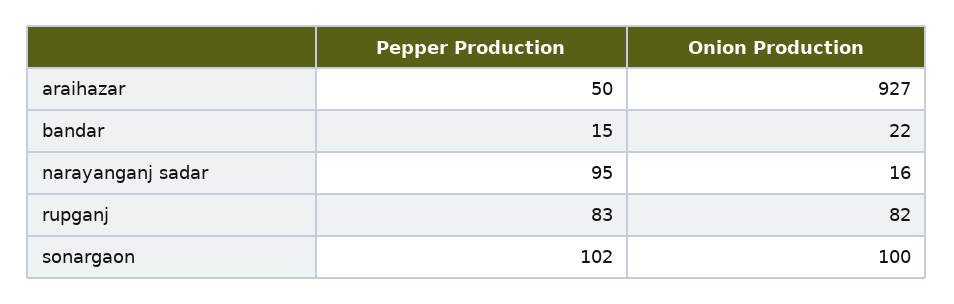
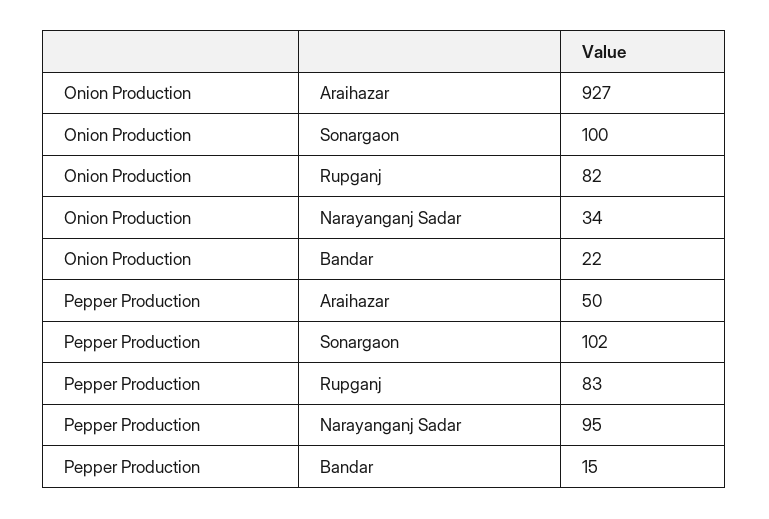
Onion Production, narayanganj sadar: 16 -> 34

